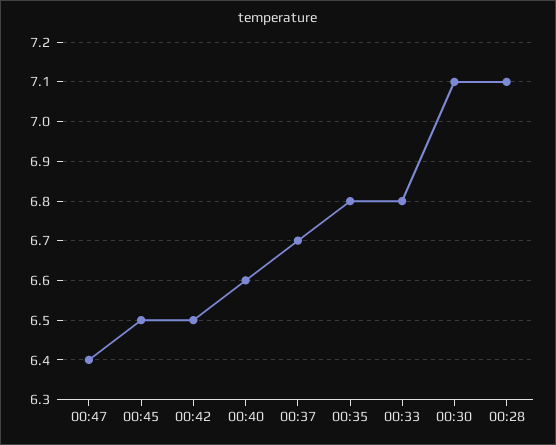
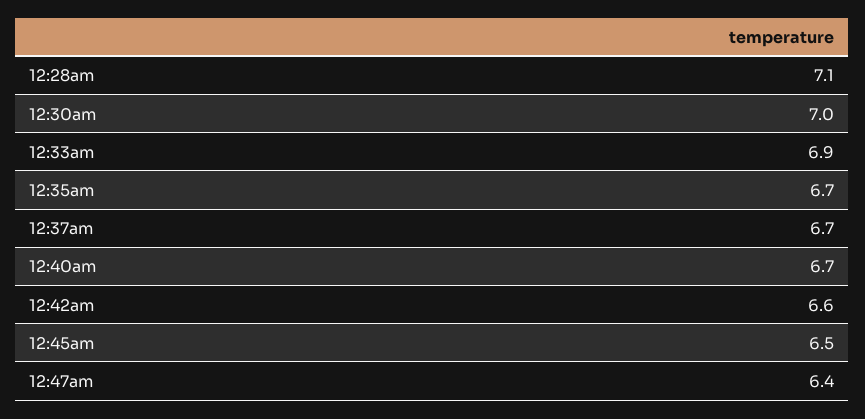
00:42: 6.5 -> 6.6
00:40: 6.6 -> 6.7
00:35: 6.8 -> 6.7
00:33: 6.8 -> 6.9
00:30: 7.1 -> 7

